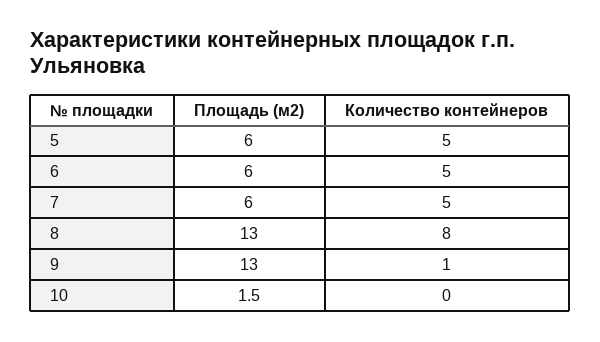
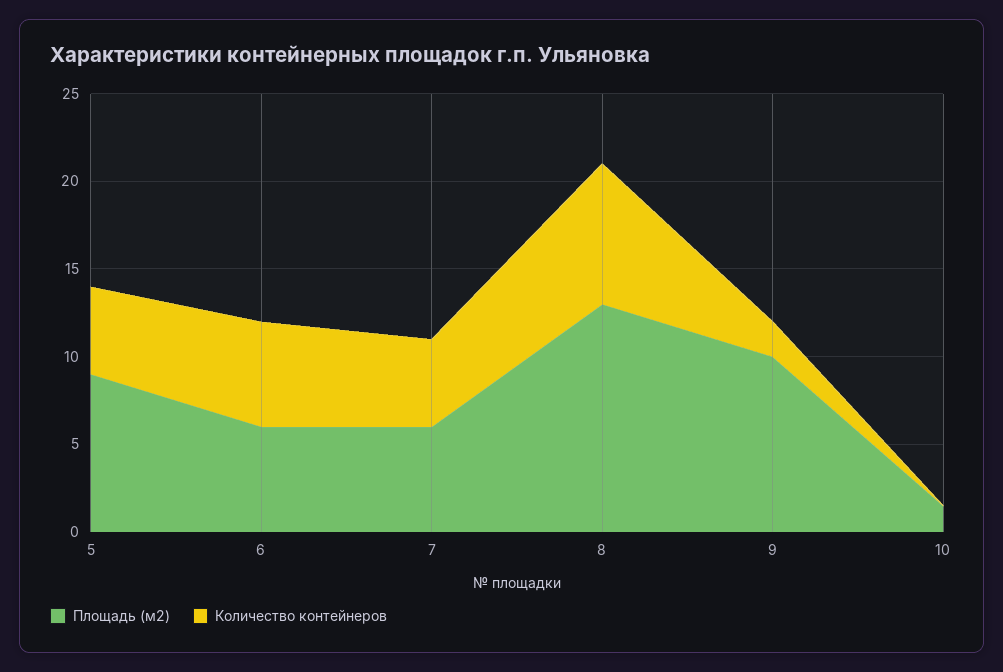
Площадь (м2), 5: 6 -> 9
Количество контейнеров, 6: 5 -> 6
Площадь (м2), 9: 13 -> 10
Количество контейнеров, 9: 1 -> 2

